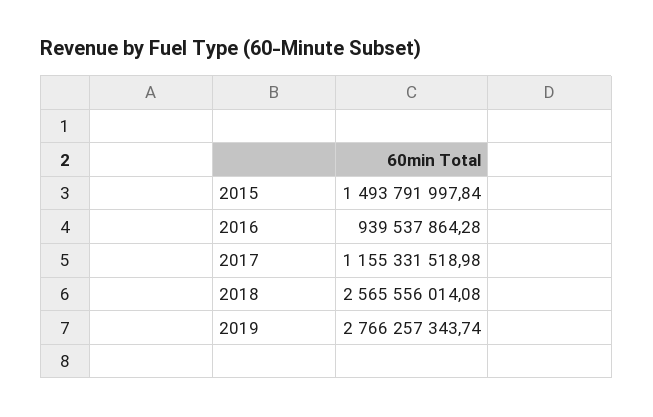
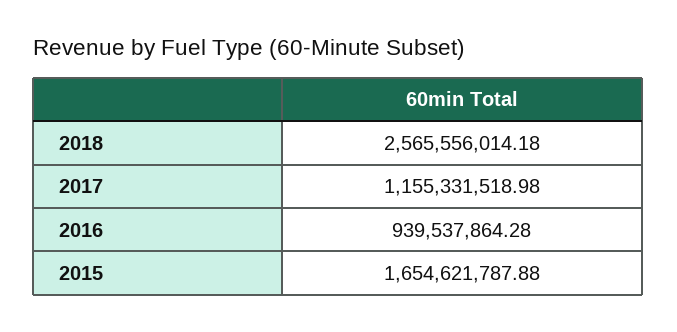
2015: 1493791997.84 -> 1654621787.88
2018: 2565556014.08 -> 2565556014.18
2019: 2766257343.74 -> none

